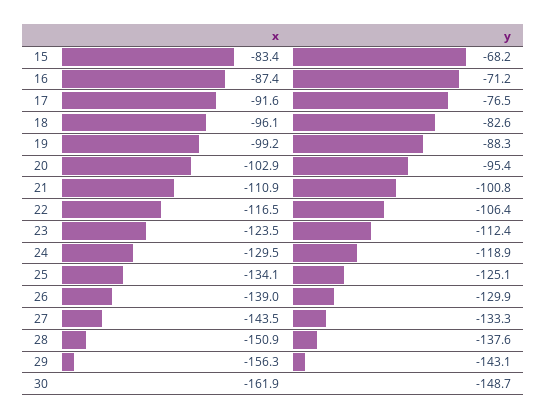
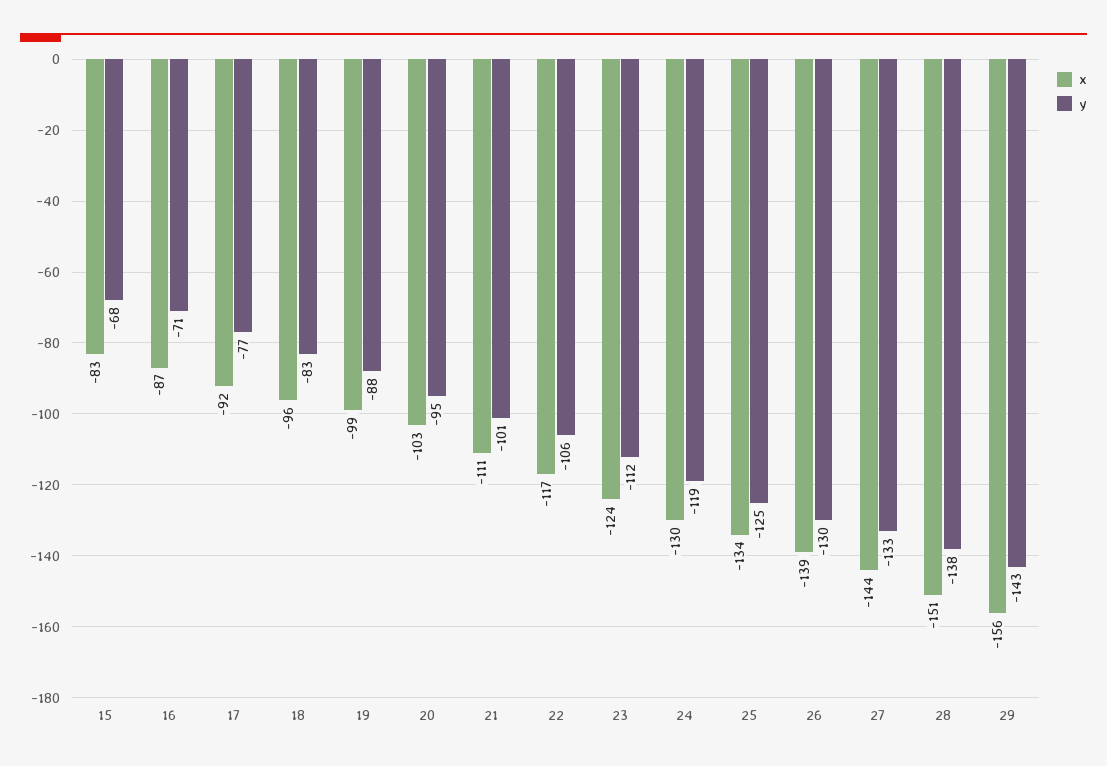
x, 30: -161.9 -> none
y, 30: -148.7 -> none

